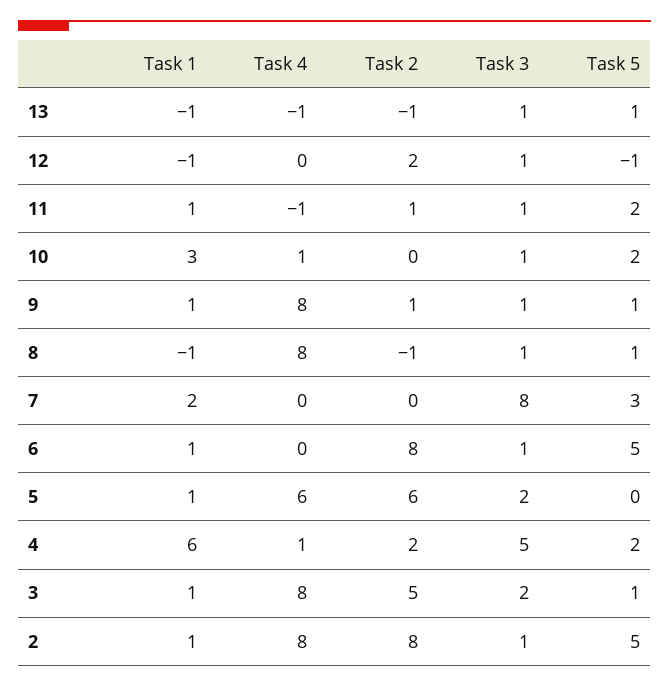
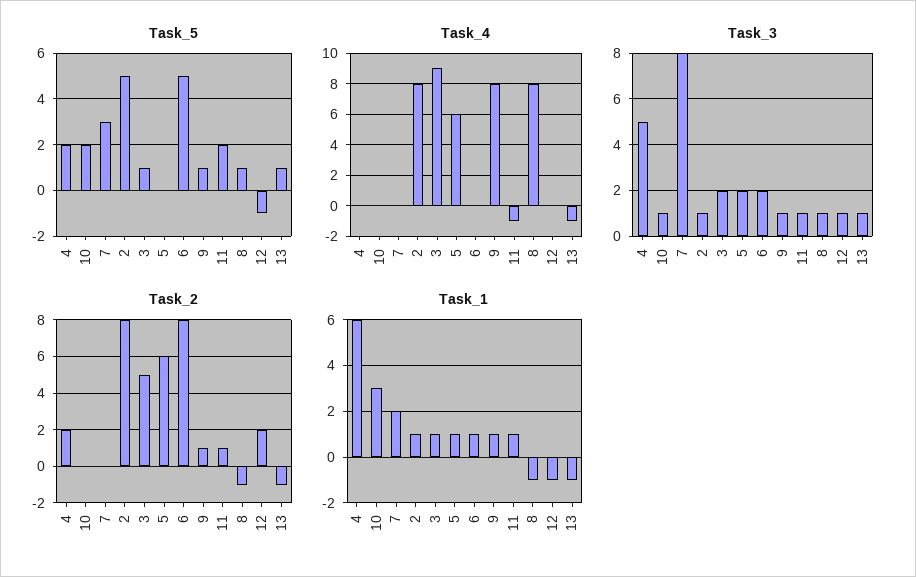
Task 4, 10: 1 -> 0
Task 3, 6: 1 -> 2
Task 4, 4: 1 -> 0
Task 4, 3: 8 -> 9

